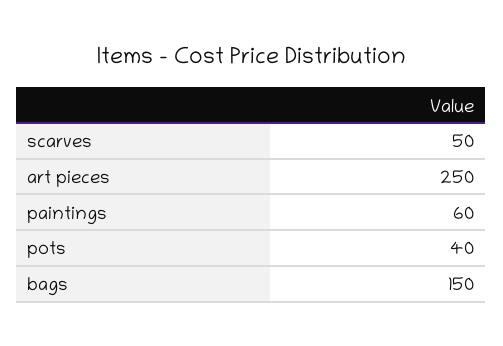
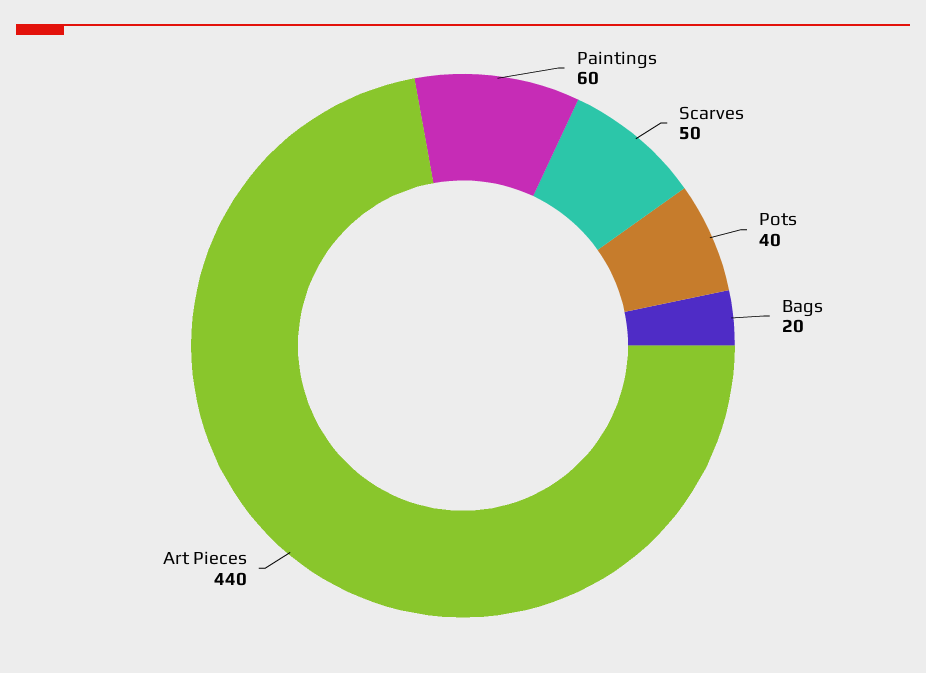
art pieces: 250 -> 440
bags: 150 -> 20

